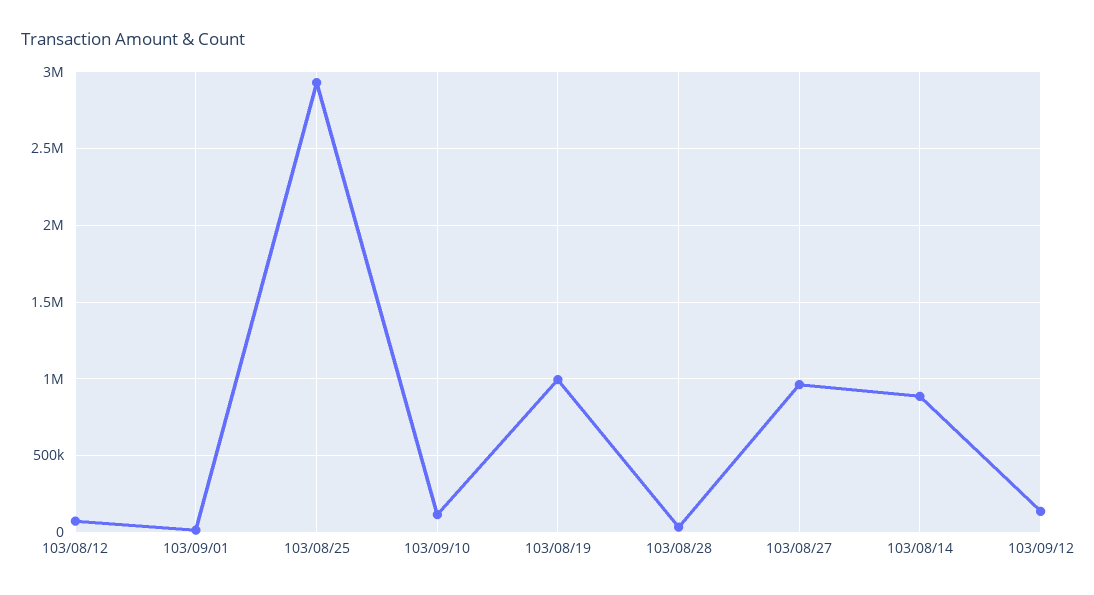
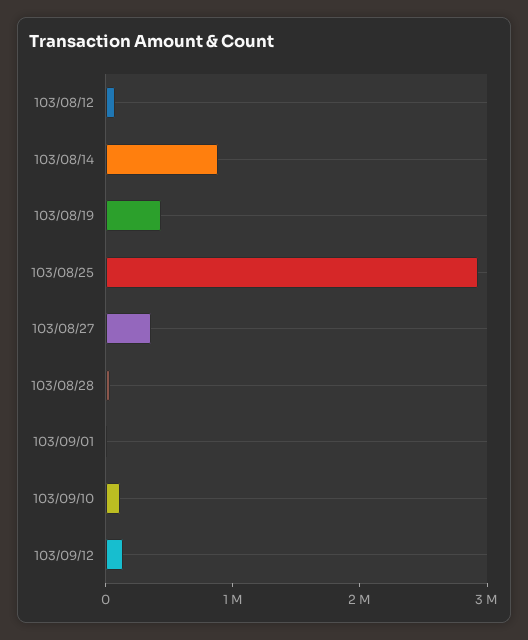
103/08/19: 1000000 -> 400000
103/08/27: 950000 -> 400000

